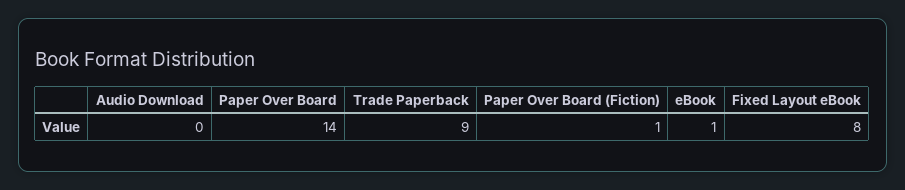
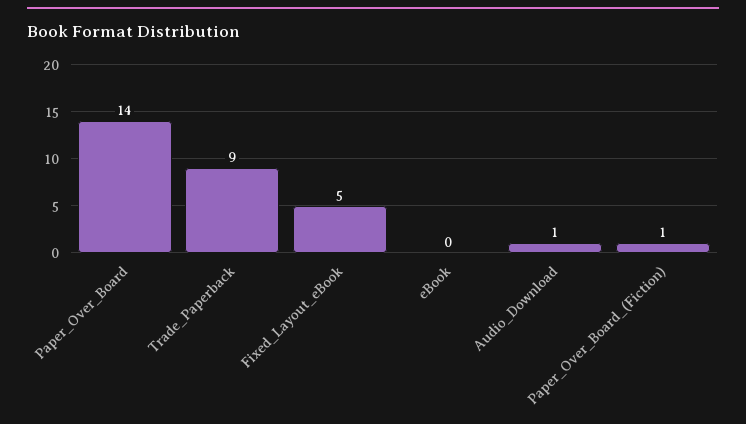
Audio Download: 0 -> 1
eBook: 1 -> 0
Fixed Layout eBook: 8 -> 5

